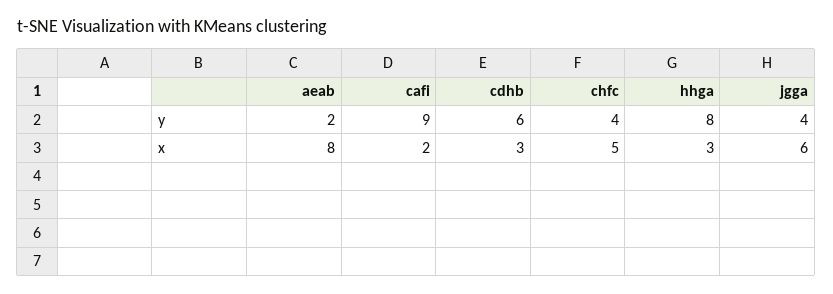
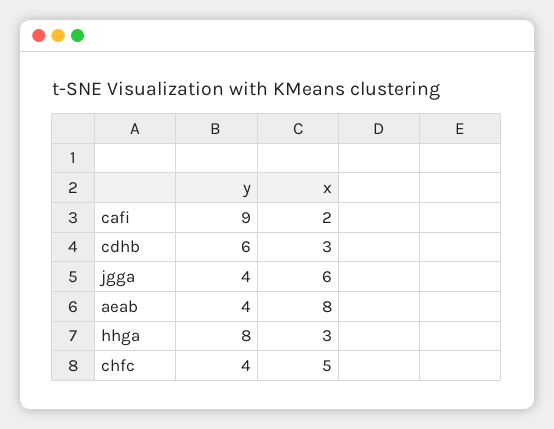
aeab, y: 2 -> 4

